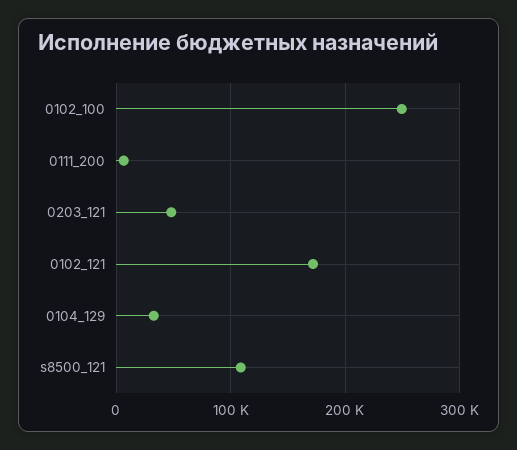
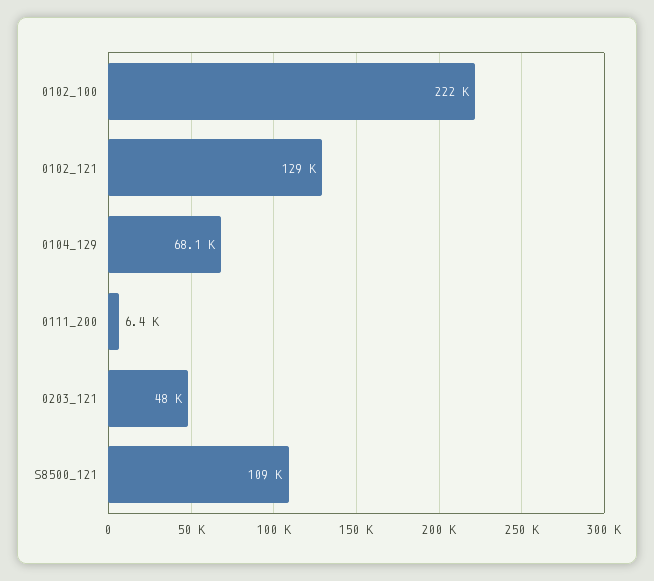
0102_100: 250000 -> 222000
0102_121: 170000 -> 129000
0104_129: 30000 -> 68100

